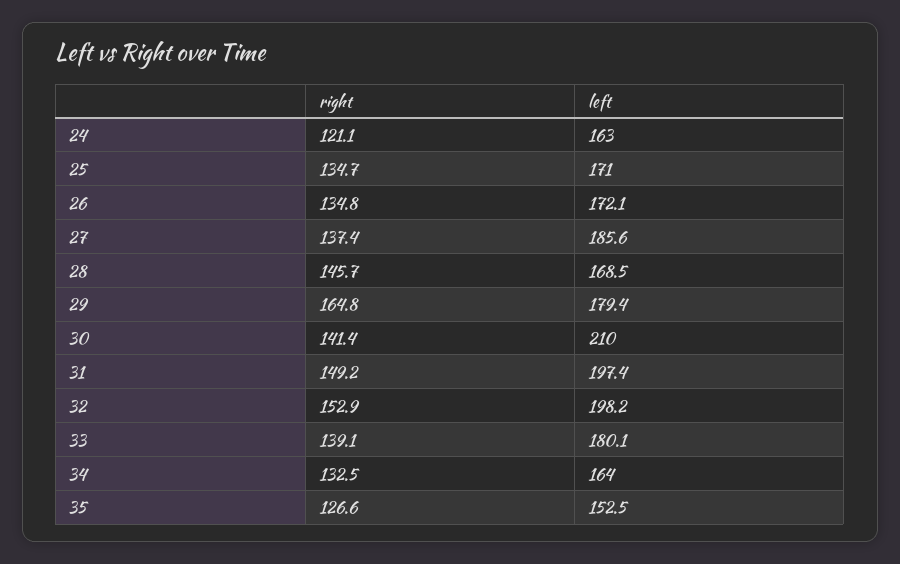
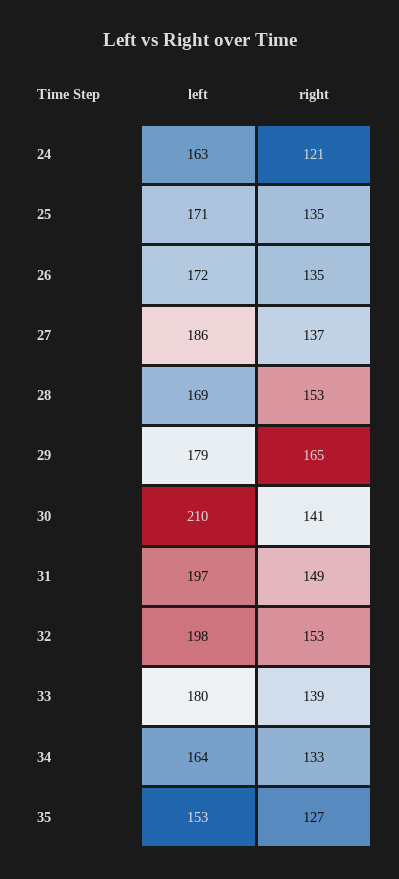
right, 28: 145.7 -> 153

